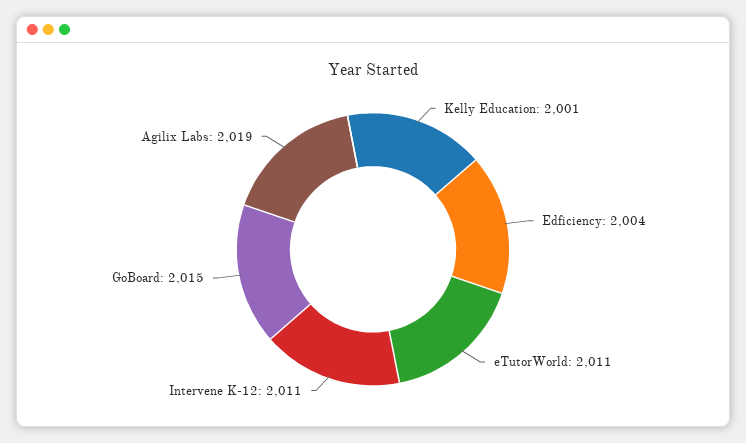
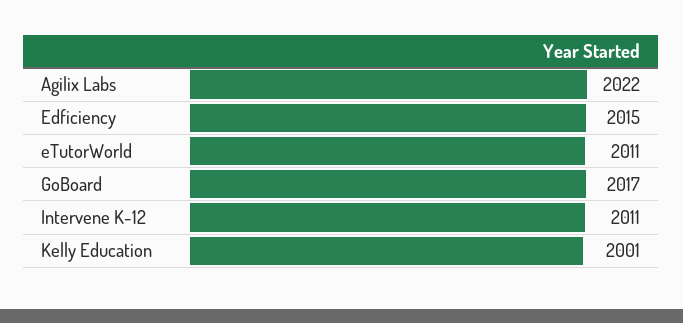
Edficiency: 2004 -> 2015
GoBoard: 2015 -> 2017
Agilix Labs: 2019 -> 2022

